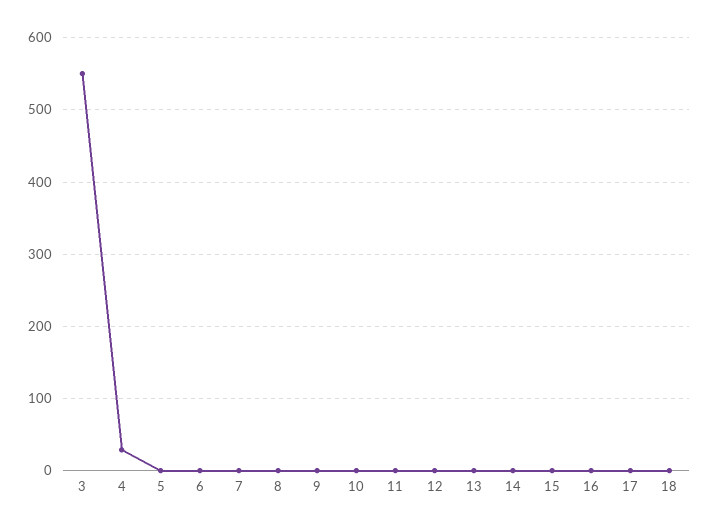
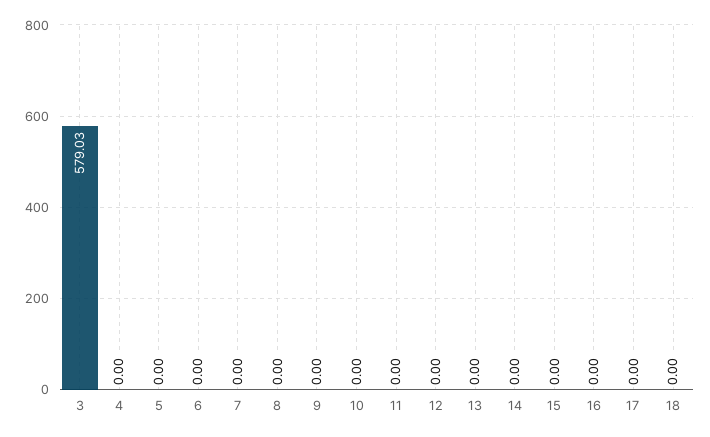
3: 550 -> 579.03
4: 30 -> 0

